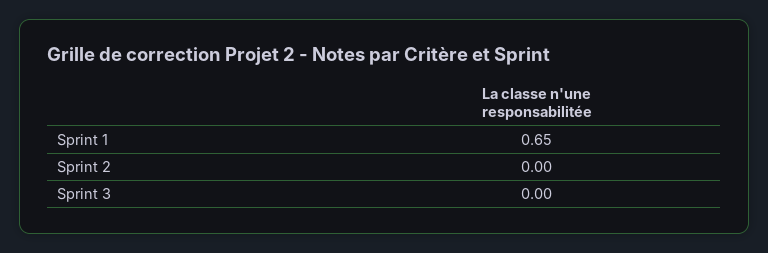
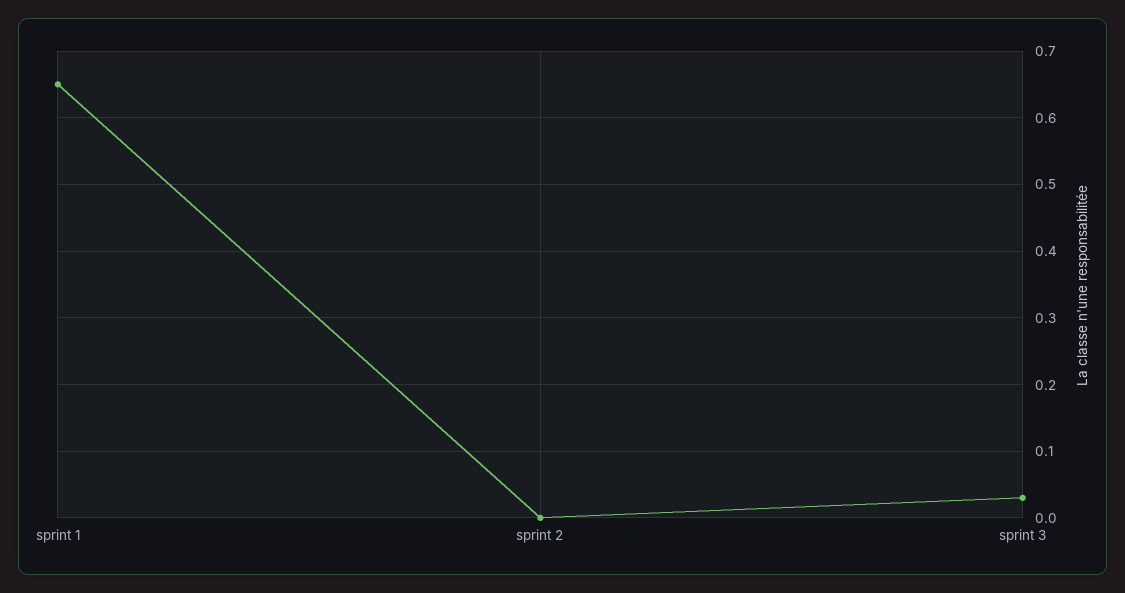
Sprint 3: 0 -> 0.03

